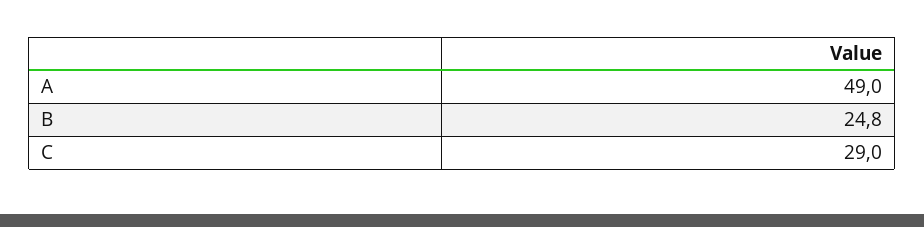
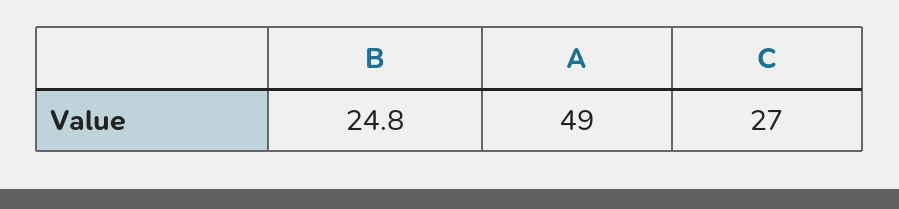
C: 29 -> 27

